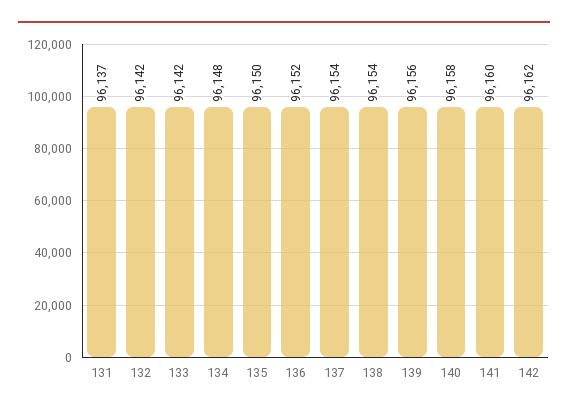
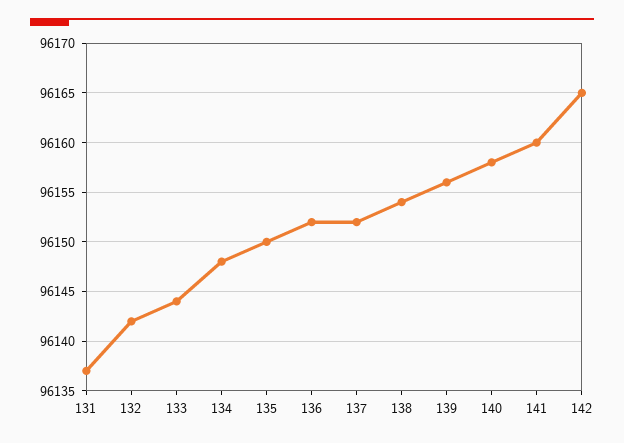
133: 96142 -> 96144
137: 96154 -> 96152
142: 96162 -> 96165

